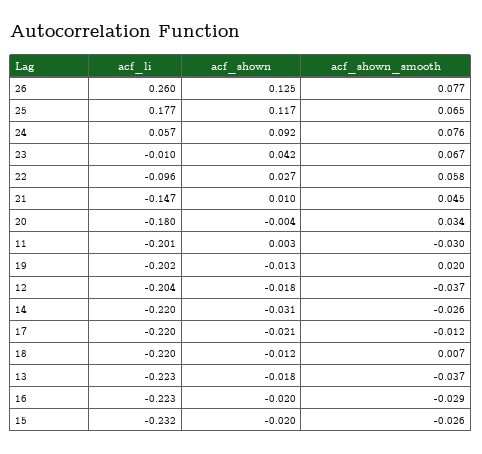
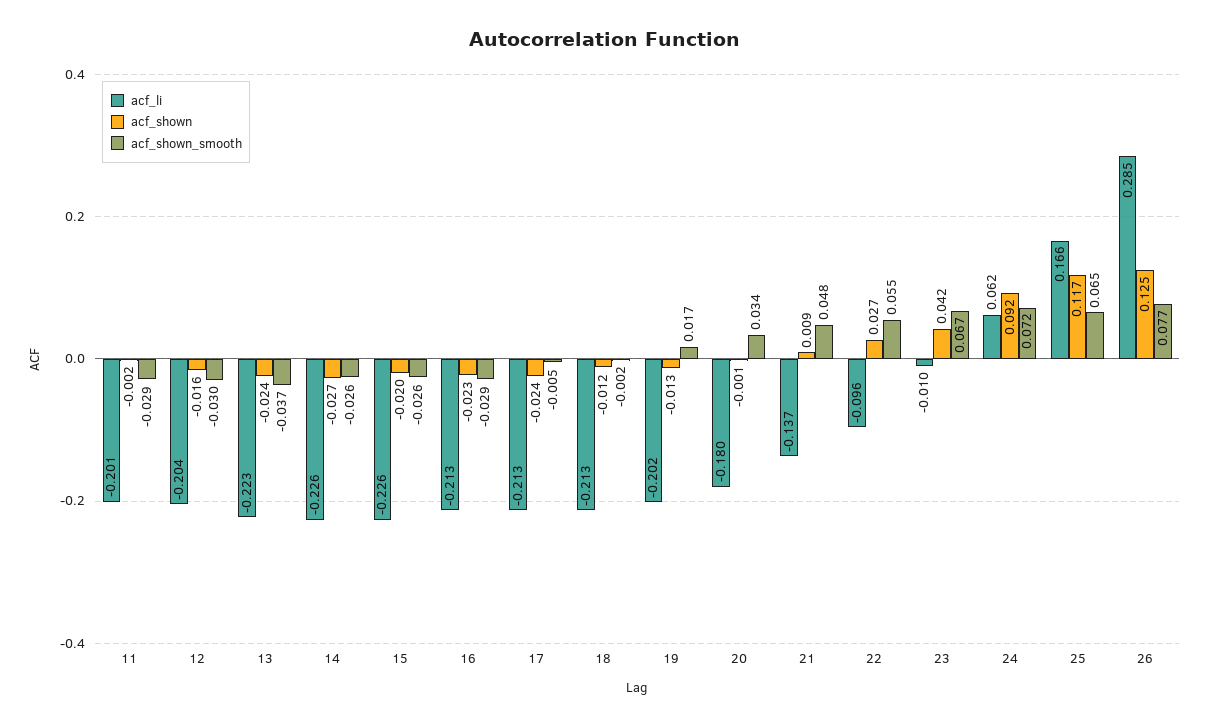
acf_li, 26: 0.26 -> 0.285
acf_li, 25: 0.177 -> 0.166
acf_li, 24: 0.057 -> 0.062
acf_shown_smooth, 24: 0.076 -> 0.072
acf_shown_smooth, 22: 0.058 -> 0.055
acf_li, 21: -0.147 -> -0.137
acf_shown, 21: 0.01 -> 0.009
acf_shown_smooth, 21: 0.045 -> 0.048
acf_shown, 20: -0.004 -> -0.001
acf_shown, 11: 0.003 -> -0.002
acf_shown_smooth, 11: -0.03 -> -0.029
acf_shown_smooth, 19: 0.02 -> 0.017
acf_shown, 12: -0.018 -> -0.016
acf_shown_smooth, 12: -0.037 -> -0.03
acf_li, 14: -0.22 -> -0.226
acf_shown, 14: -0.031 -> -0.027
acf_li, 17: -0.22 -> -0.213
acf_shown, 17: -0.021 -> -0.024
acf_shown_smooth, 17: -0.012 -> -0.005
acf_li, 18: -0.22 -> -0.213
acf_shown_smooth, 18: 0.007 -> -0.002
acf_shown, 13: -0.018 -> -0.024
acf_li, 16: -0.223 -> -0.213
acf_shown, 16: -0.02 -> -0.023
acf_li, 15: -0.232 -> -0.226

